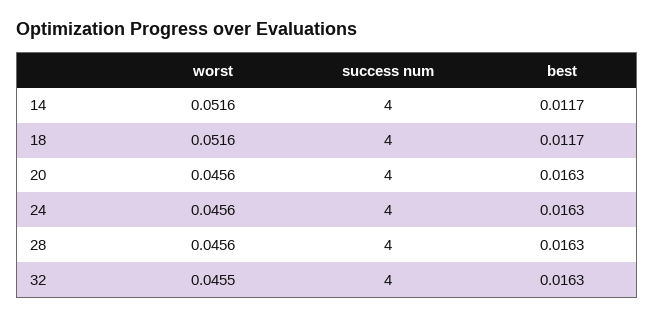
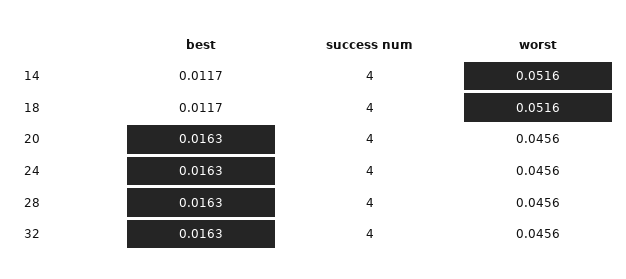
worst, 32: 0.0455 -> 0.0456

